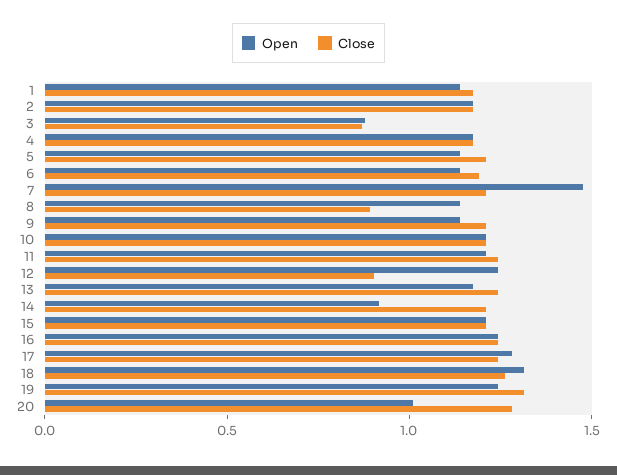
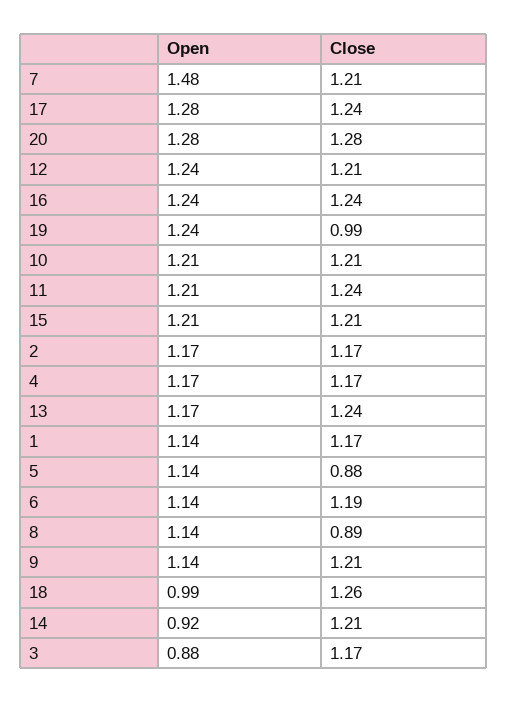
Close, 3: 0.9 -> 1.17
Close, 5: 1.2 -> 0.88
Close, 12: 0.9 -> 1.21
Open, 18: 1.3 -> 0.99
Close, 19: 1.3 -> 0.99
Open, 20: 1 -> 1.28

